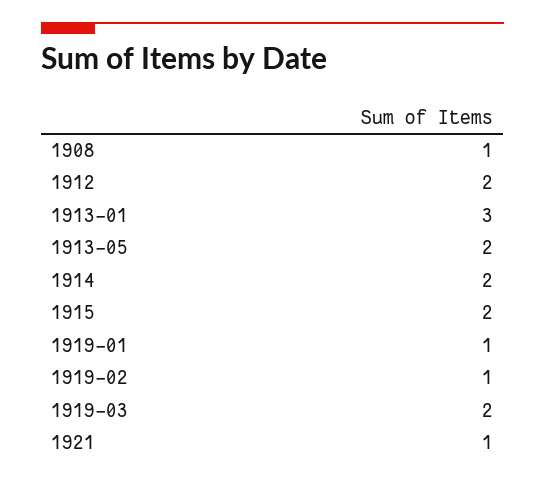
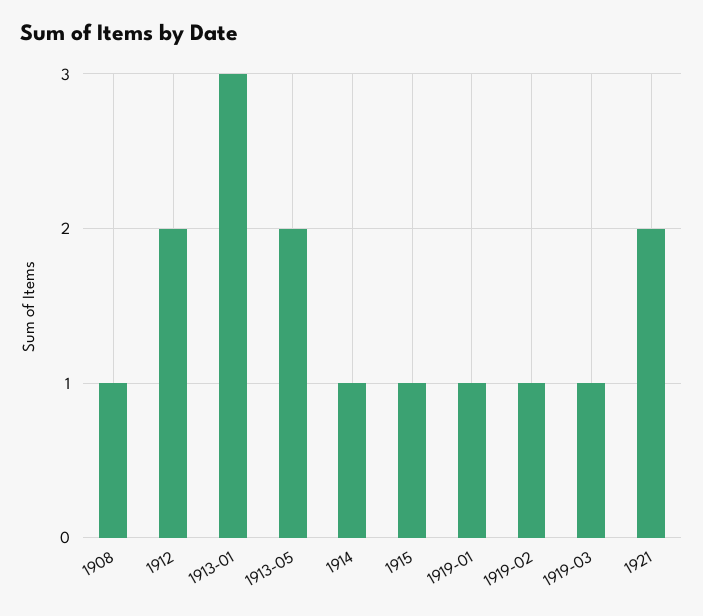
1914: 2 -> 1
1915: 2 -> 1
1919-03: 2 -> 1
1921: 1 -> 2

